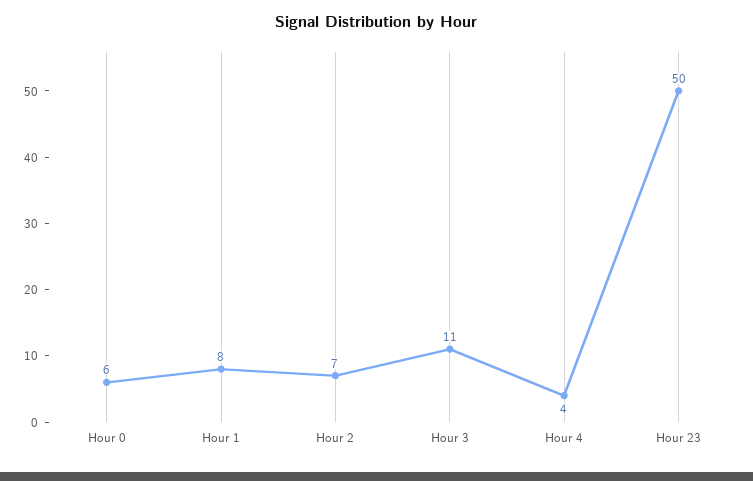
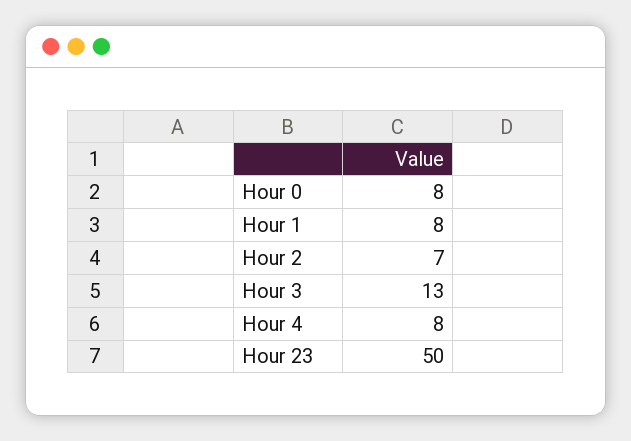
Hour 0: 6 -> 8
Hour 3: 11 -> 13
Hour 4: 4 -> 8

